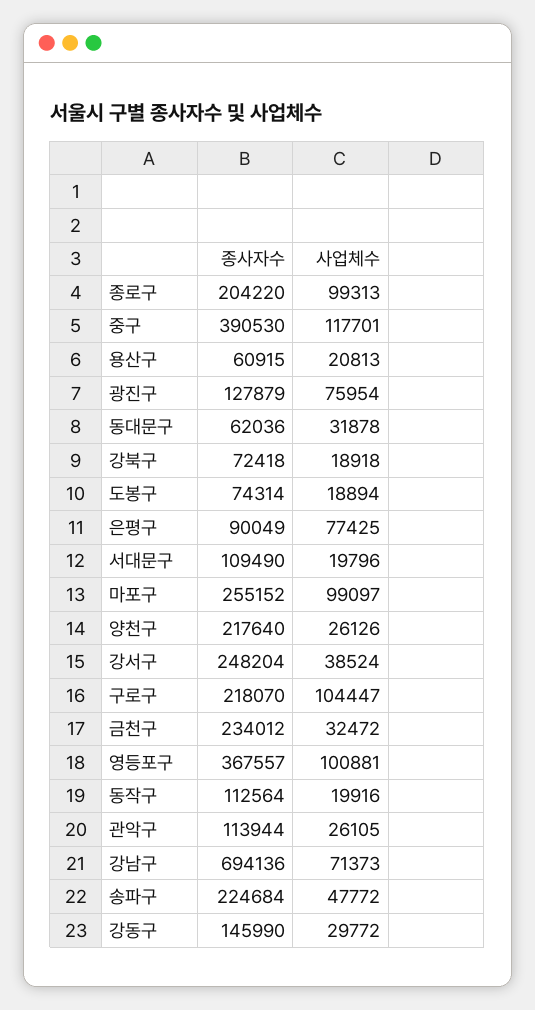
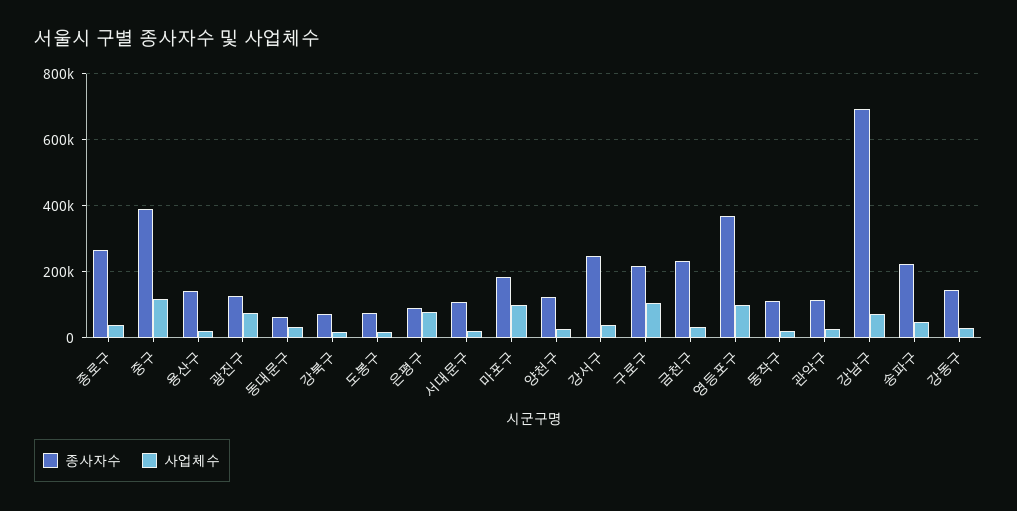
종사자수, 종로구: 204220 -> 260000
사업체수, 종로구: 99313 -> 40000
종사자수, 용산구: 60915 -> 140000
종사자수, 마포구: 255152 -> 180000
종사자수, 양천구: 217640 -> 120000

